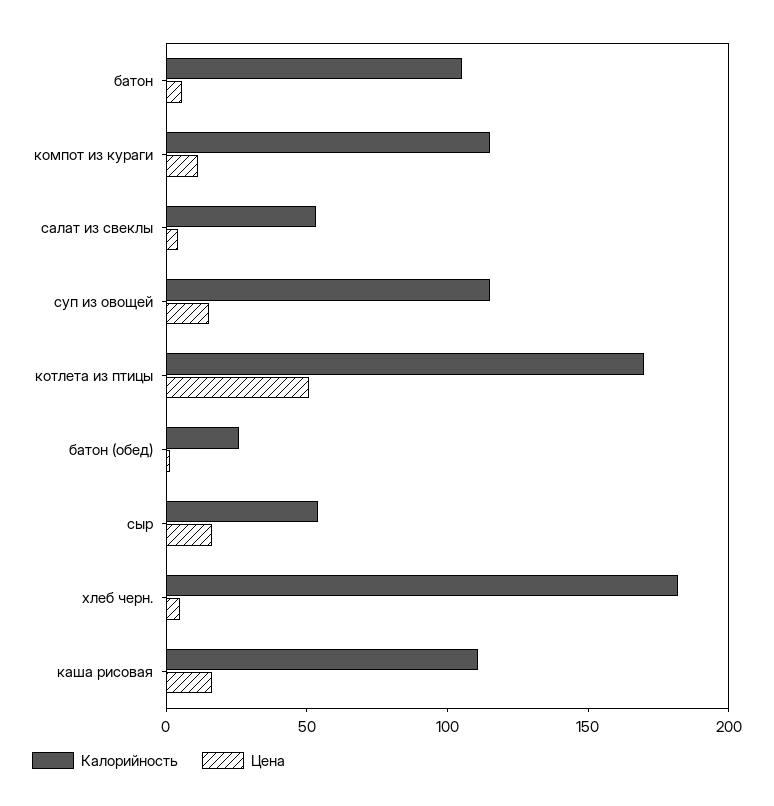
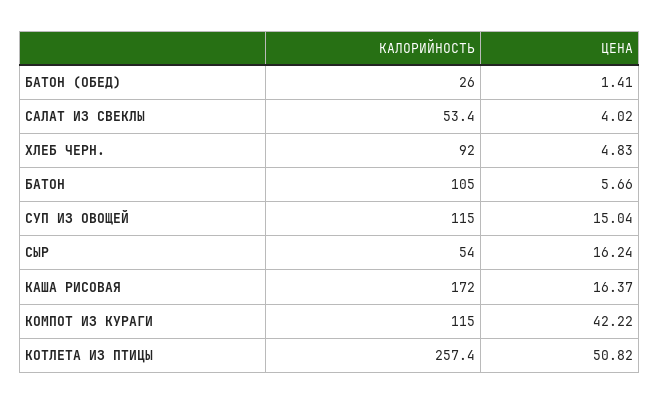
Цена, компот из кураги: 10 -> 42.22
Калорийность, котлета из птицы: 170 -> 257.4
Калорийность, хлеб черн.: 180 -> 92
Калорийность, каша рисовая: 110 -> 172

